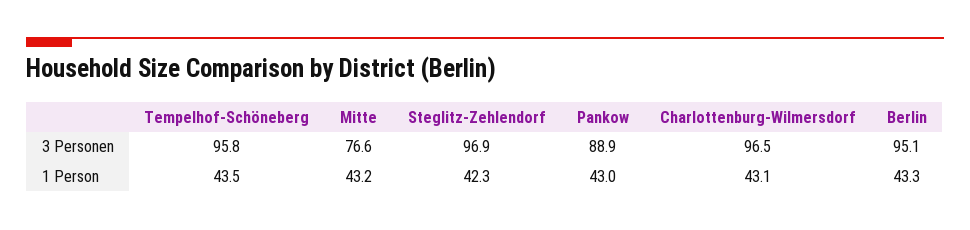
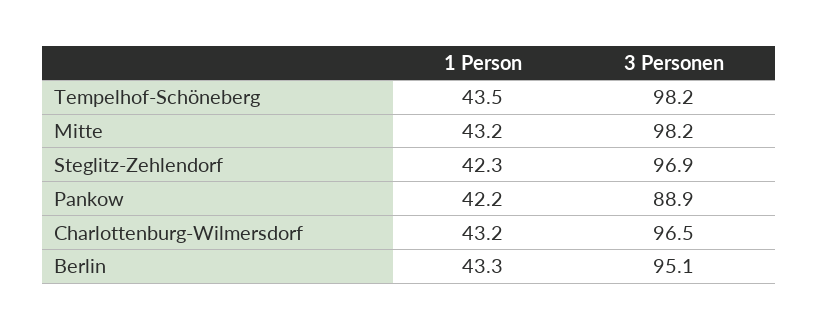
Tempelhof-Schöneberg, 3 Personen: 95.8 -> 98.2
Mitte, 3 Personen: 76.6 -> 98.2
Pankow, 1 Person: 43 -> 42.2
Charlottenburg-Wilmersdorf, 1 Person: 43.1 -> 43.2

